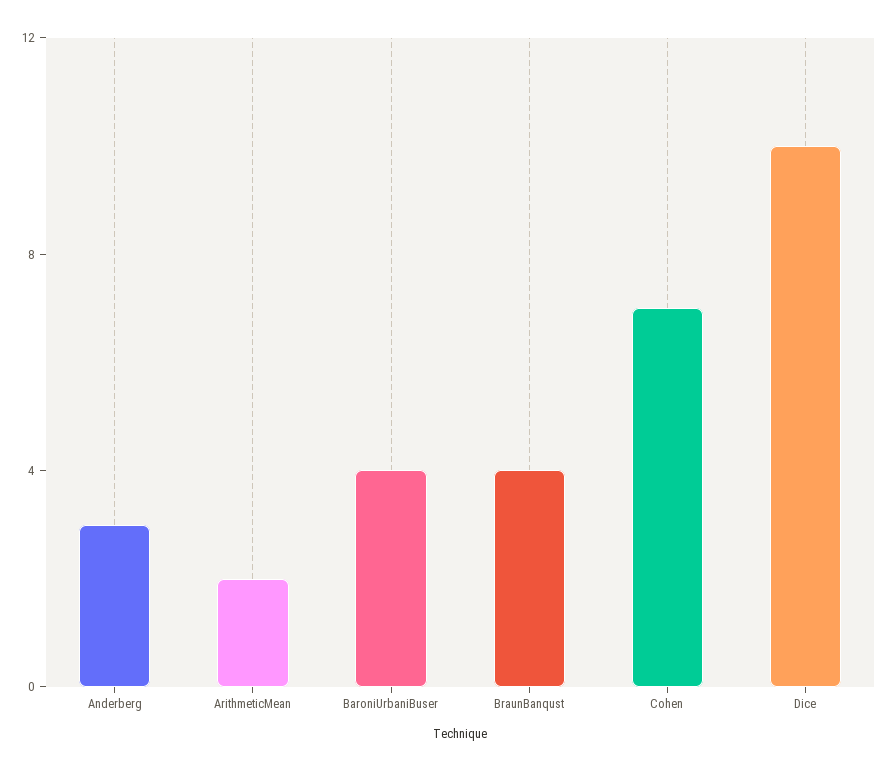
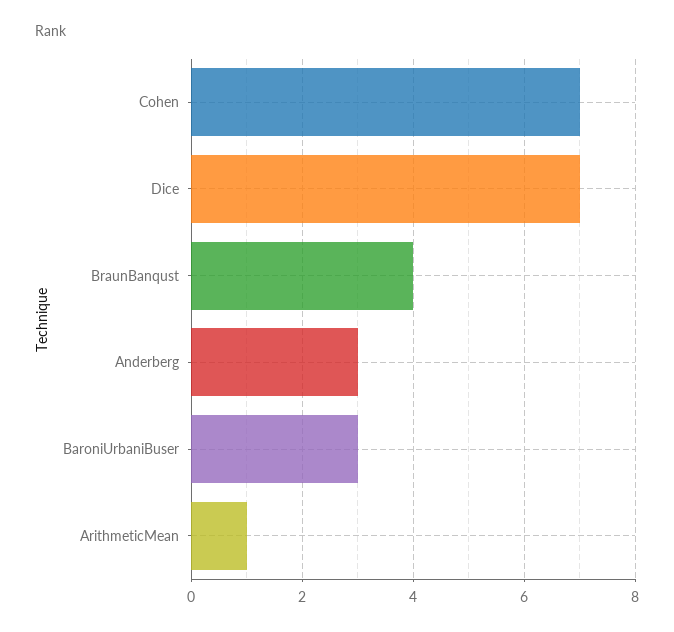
ArithmeticMean: 2 -> 1
BaroniUrbaniBuser: 4 -> 3
Dice: 10 -> 7

